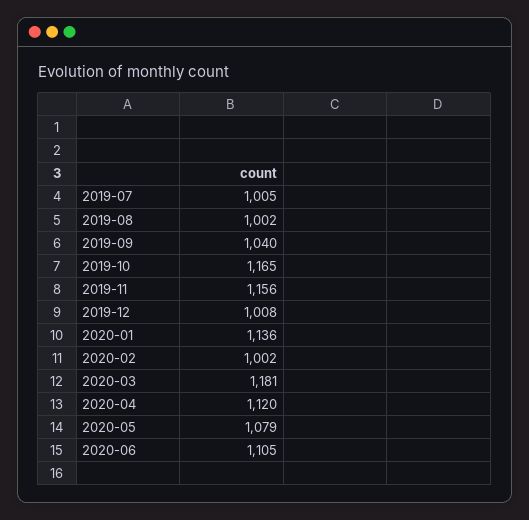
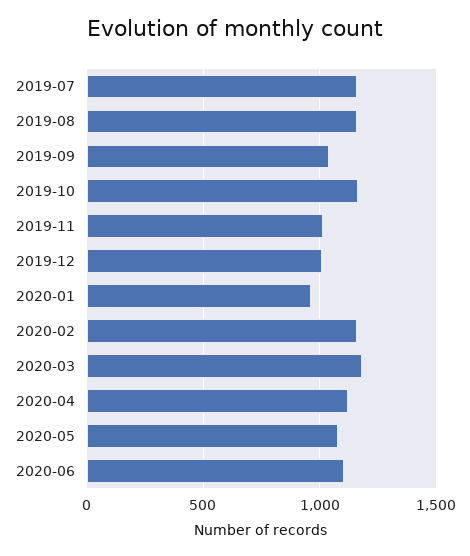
2019-07: 1005 -> 1150
2019-08: 1002 -> 1150
2019-11: 1156 -> 1000
2020-01: 1136 -> 950
2020-02: 1002 -> 1150

